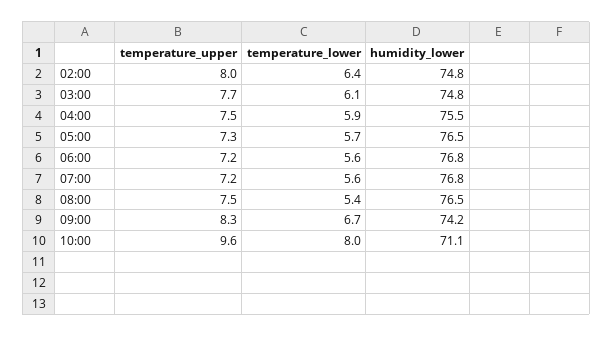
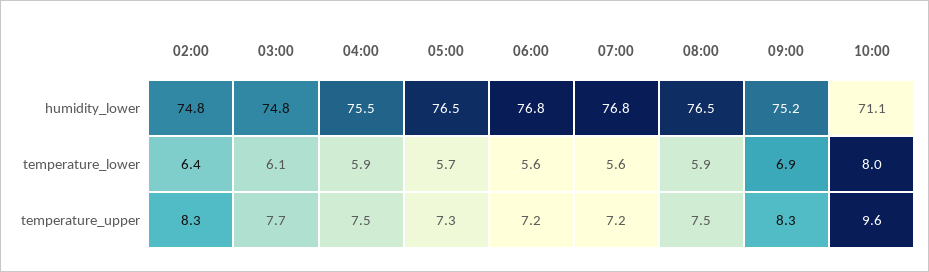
temperature_upper, 02:00: 8 -> 8.3
temperature_lower, 08:00: 5.4 -> 5.9
temperature_lower, 09:00: 6.7 -> 6.9
humidity_lower, 09:00: 74.2 -> 75.2

